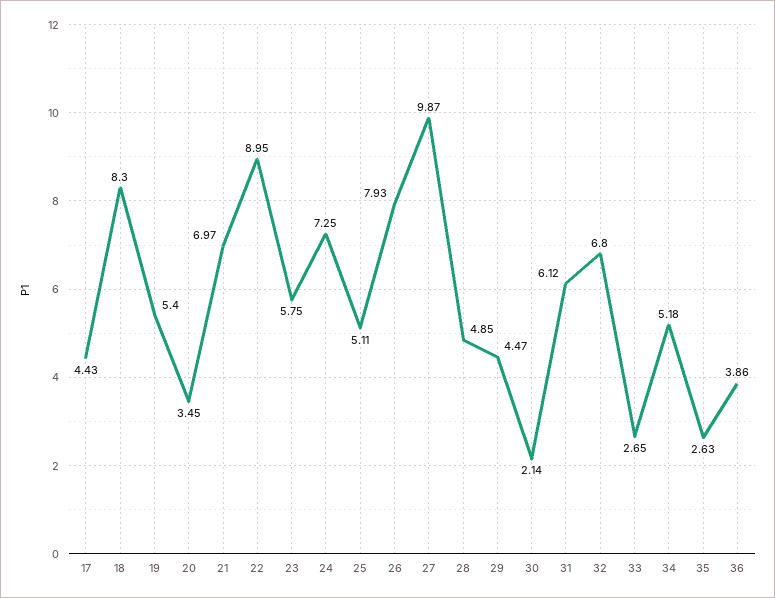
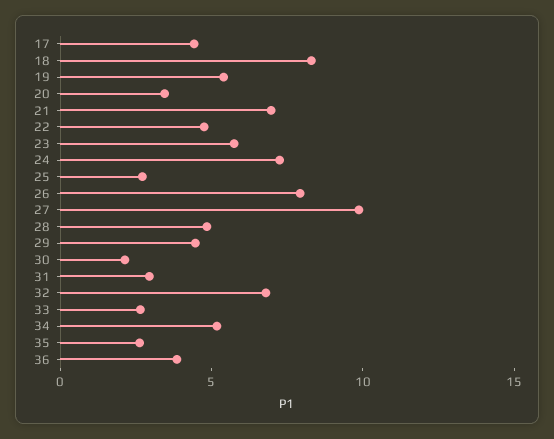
22: 8.95 -> 5
25: 5.11 -> 3
31: 6.12 -> 3

